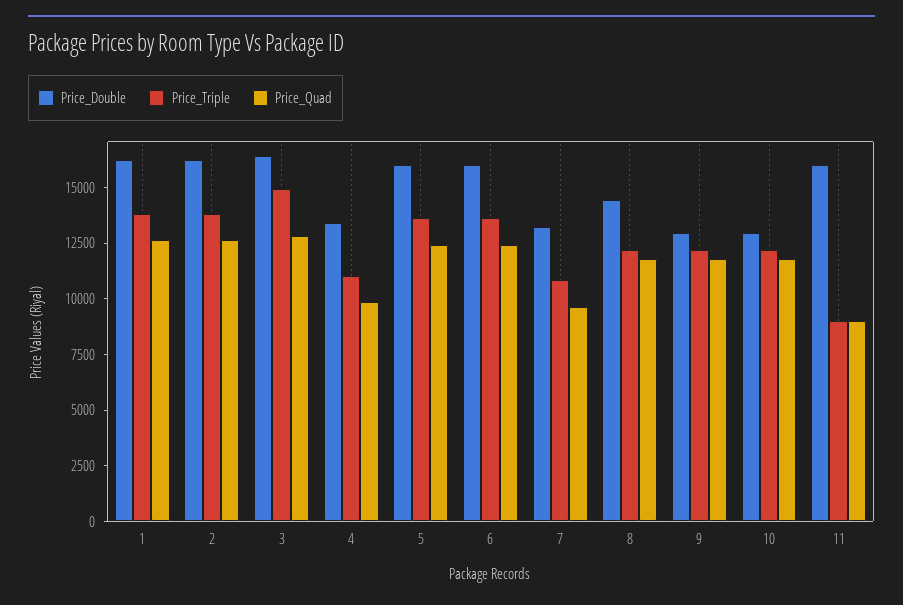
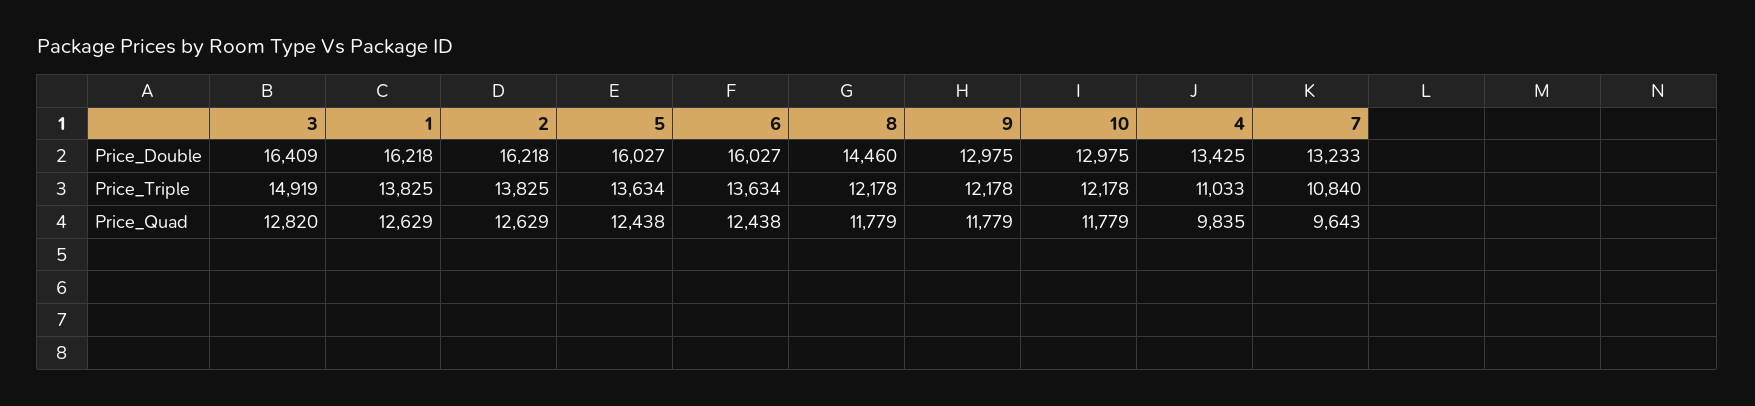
Price_Double, 11: 16000 -> none
Price_Triple, 11: 9000 -> none
Price_Quad, 11: 9000 -> none

